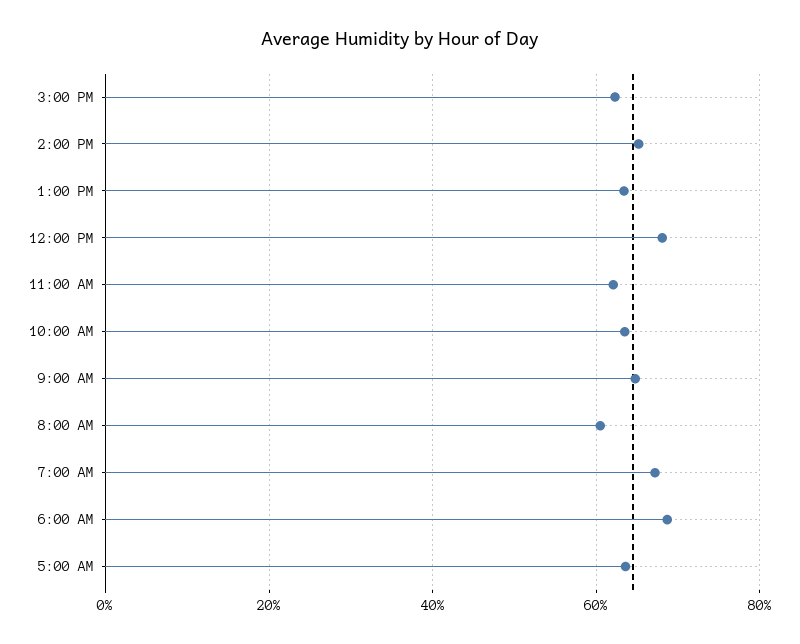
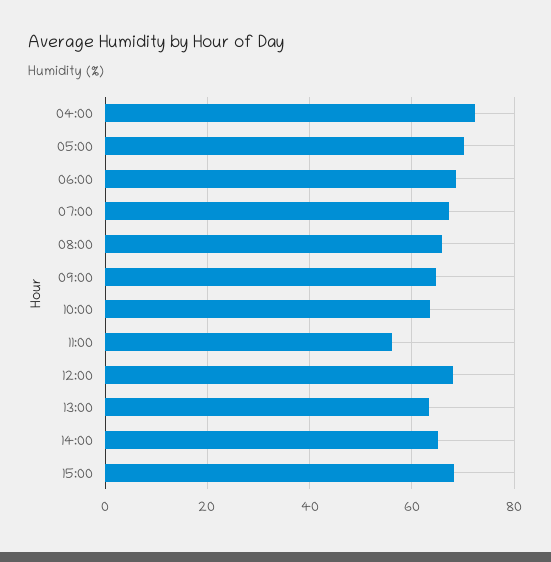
3:00 PM: 62 -> 68
11:00 AM: 62 -> 56
8:00 AM: 60 -> 66
5:00 AM: 64 -> 70
04:00: none -> 72

